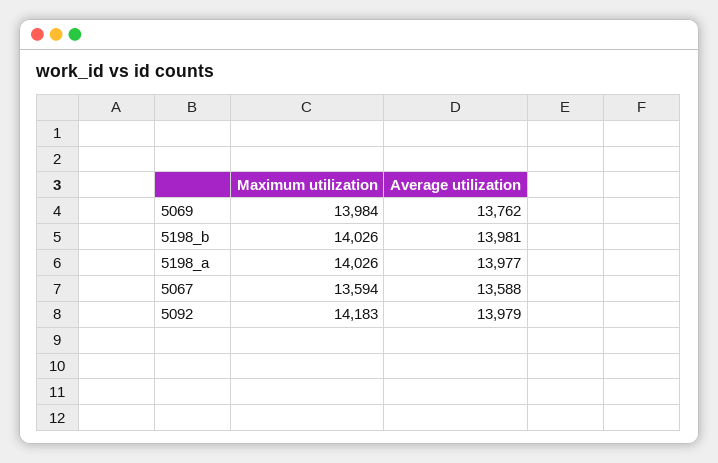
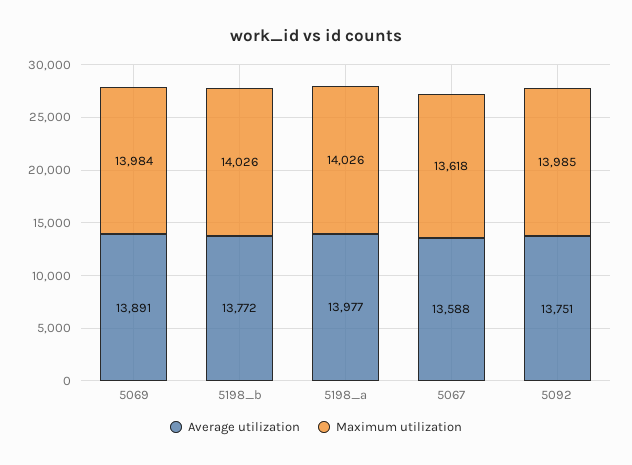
Average utilization, 5069: 13762 -> 13891
Average utilization, 5198_b: 13981 -> 13772
Maximum utilization, 5067: 13594 -> 13618
Maximum utilization, 5092: 14183 -> 13985
Average utilization, 5092: 13979 -> 13751

